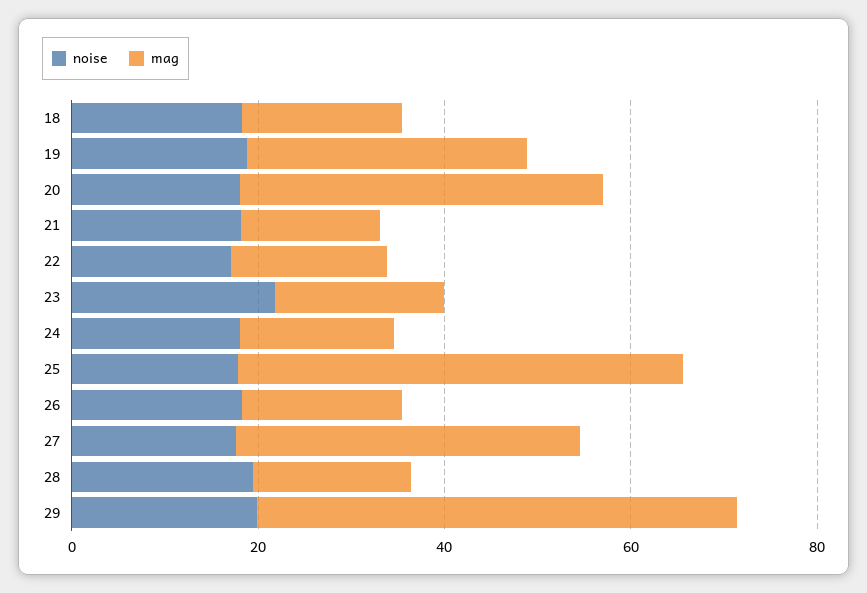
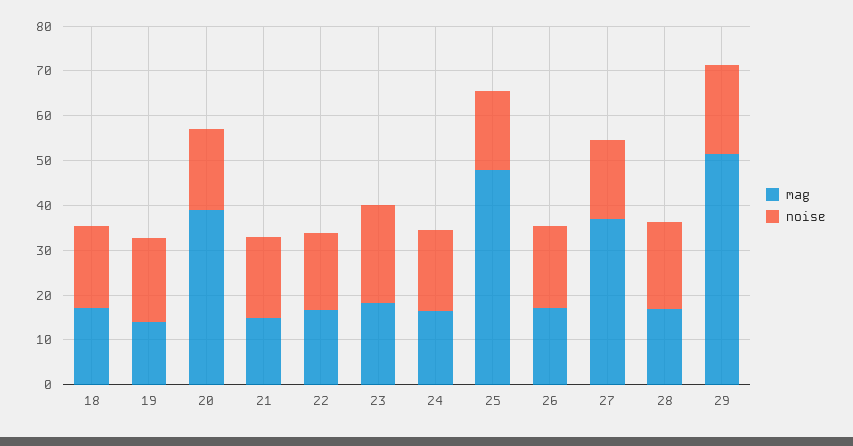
mag, 19: 30 -> 14

